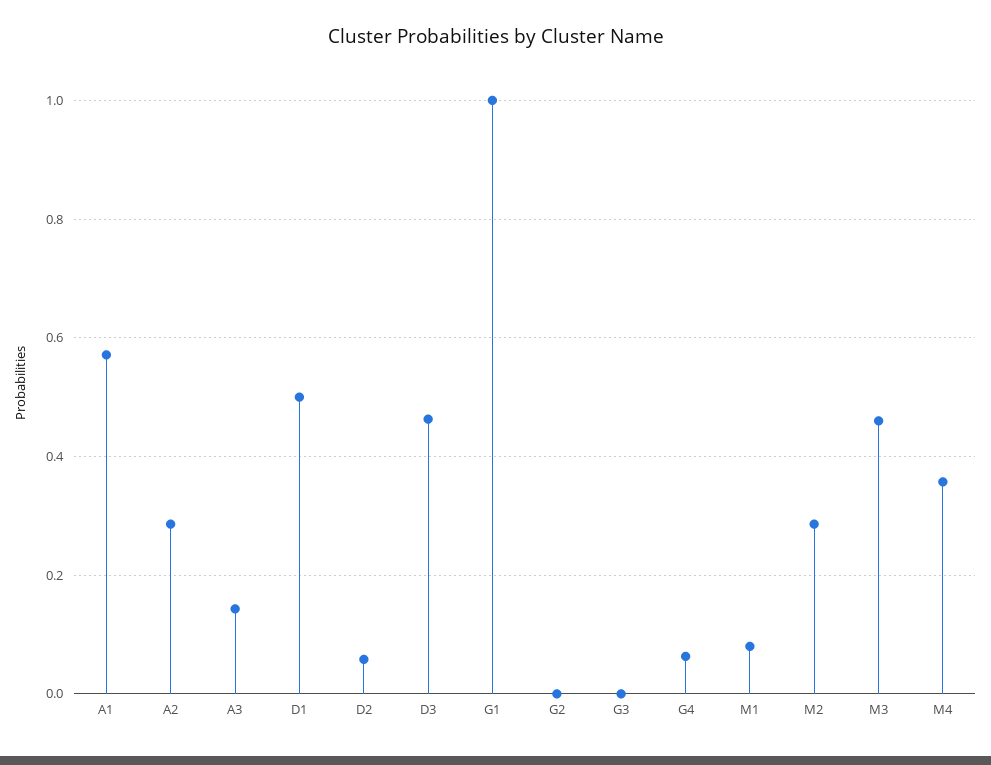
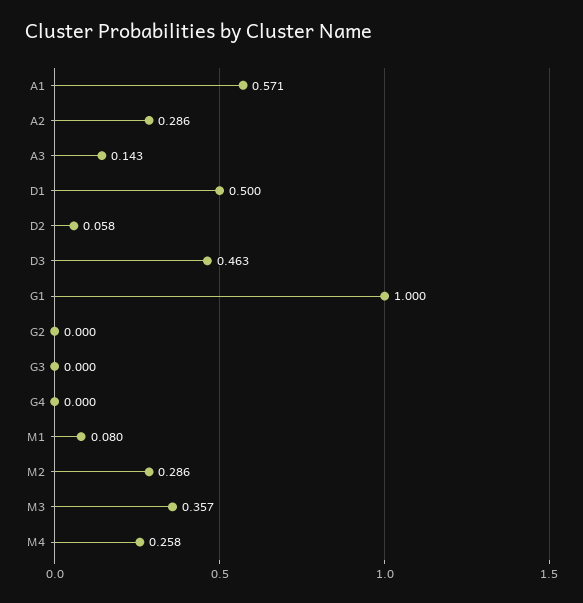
G4: 0.06 -> 0
M3: 0.46 -> 0.357
M4: 0.36 -> 0.258

